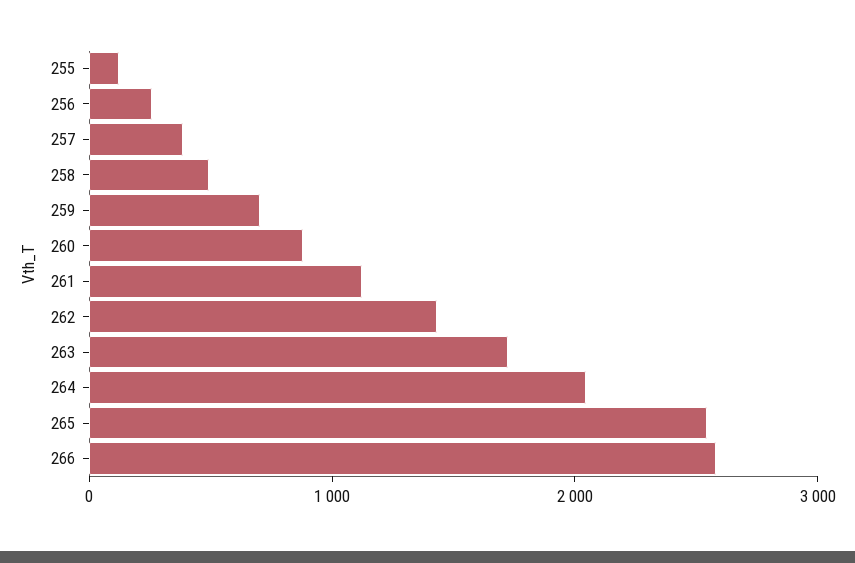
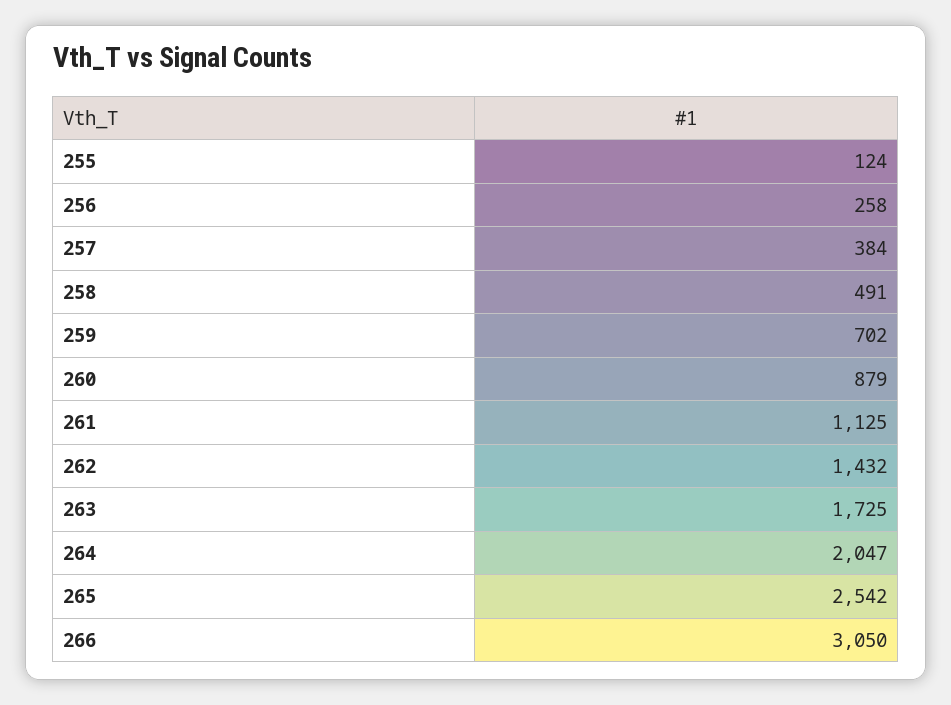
266: 2600 -> 3050

